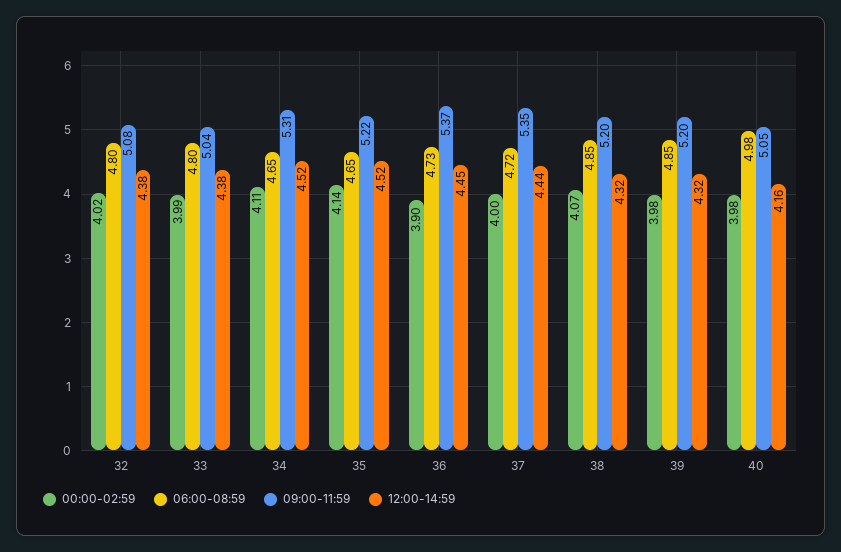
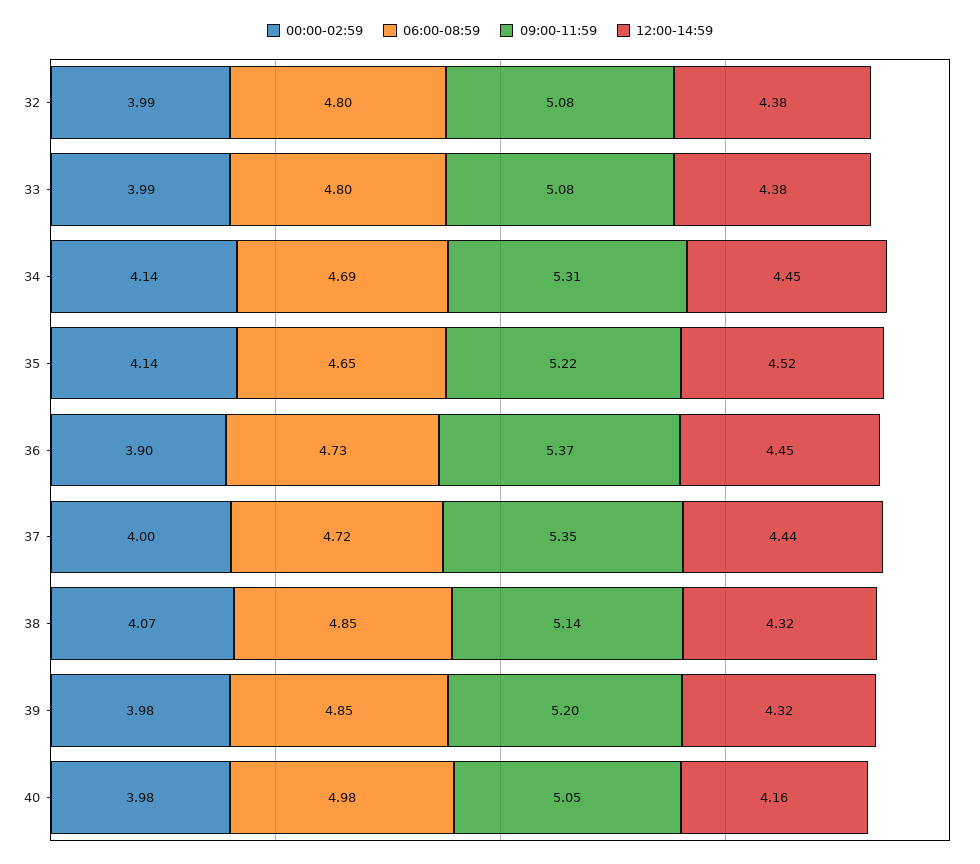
00:00-02:59, 32: 4.02 -> 3.99
09:00-11:59, 33: 5.04 -> 5.08
00:00-02:59, 34: 4.11 -> 4.14
06:00-08:59, 34: 4.65 -> 4.69
12:00-14:59, 34: 4.52 -> 4.45
09:00-11:59, 38: 5.2 -> 5.14

